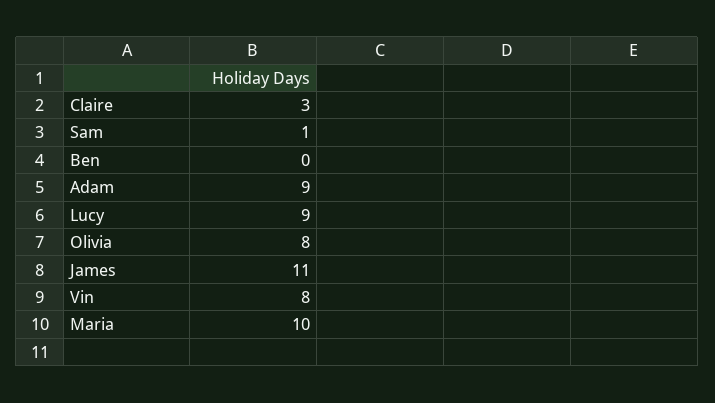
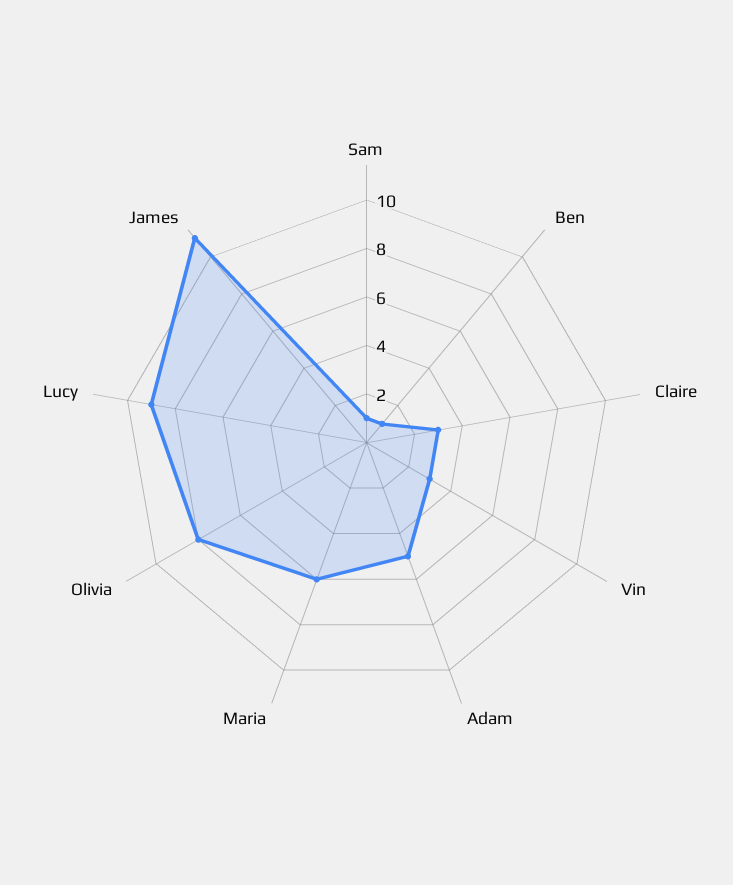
Ben: 0 -> 1
Adam: 9 -> 5
Vin: 8 -> 3
Maria: 10 -> 6

